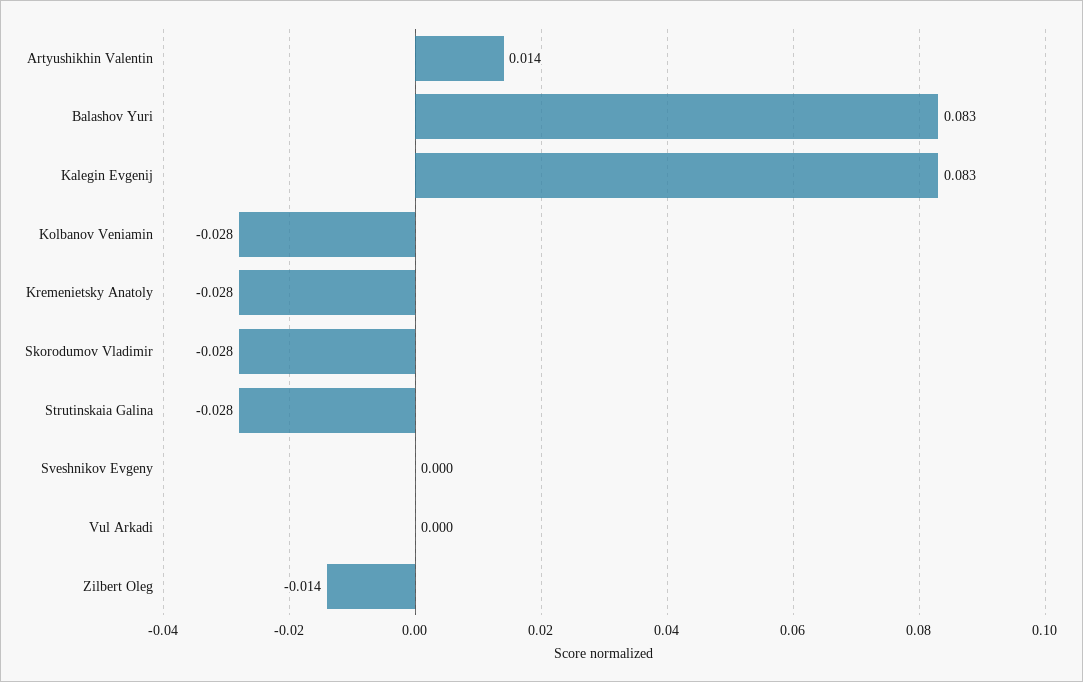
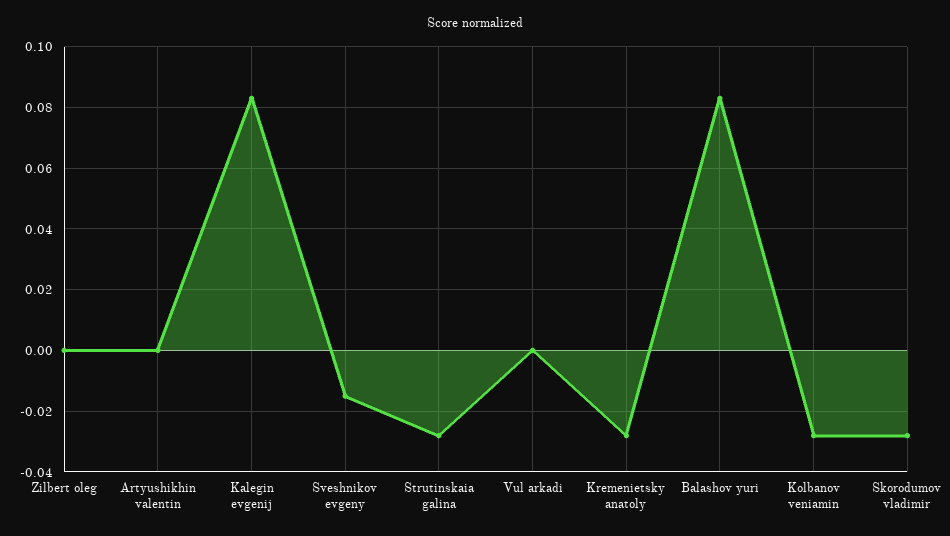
Artyushikhin Valentin: 0.014 -> 0
Sveshnikov Evgeny: 0 -> -0.015
Zilbert Oleg: -0.014 -> 0

